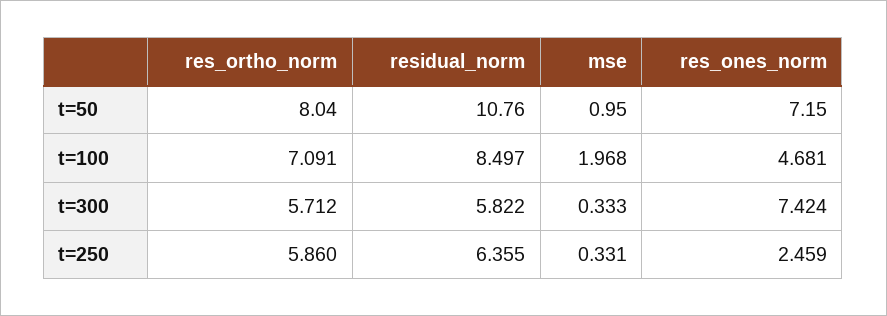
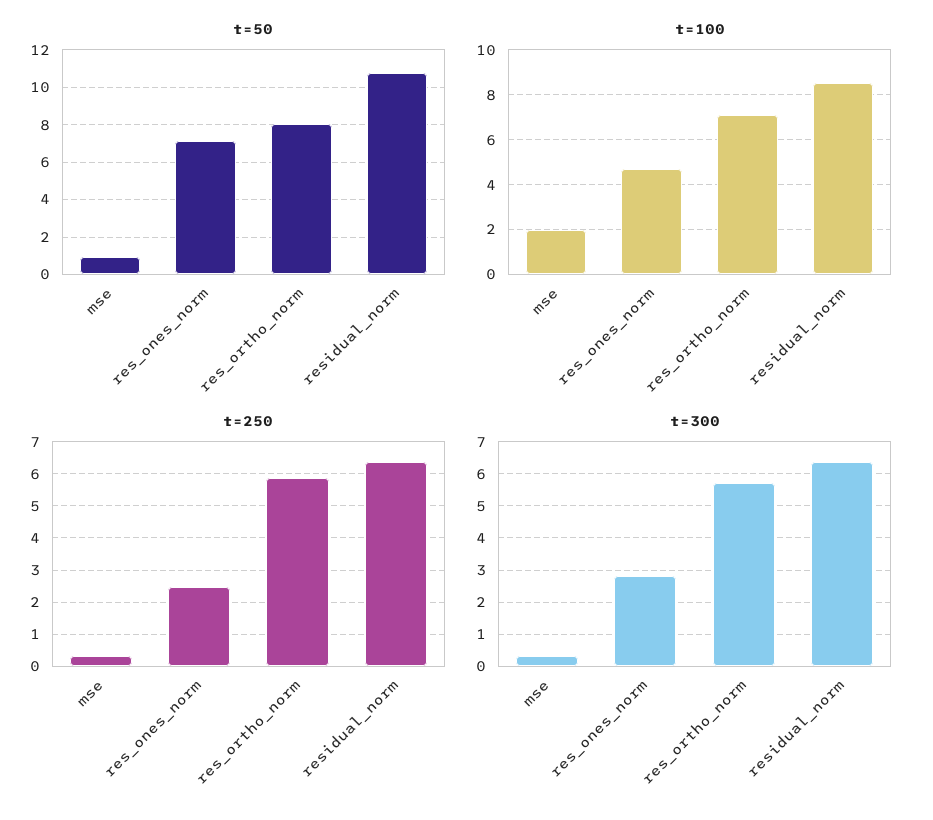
t=300, residual_norm: 5.822 -> 6.4
t=300, res_ones_norm: 7.424 -> 2.8

